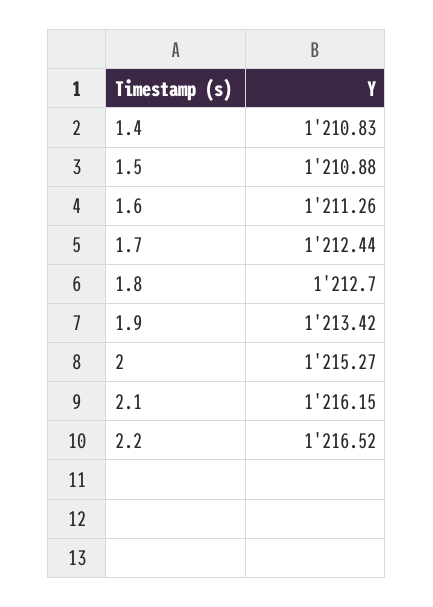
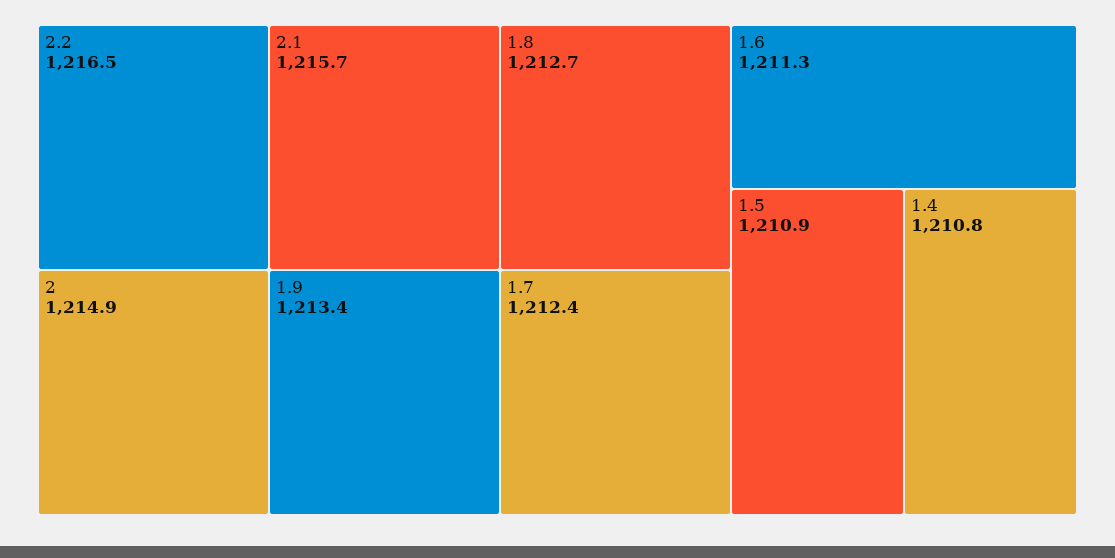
2: 1215.27 -> 1214.9
2.1: 1216.15 -> 1215.7

